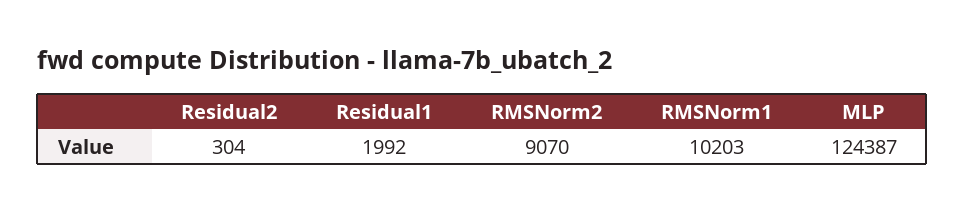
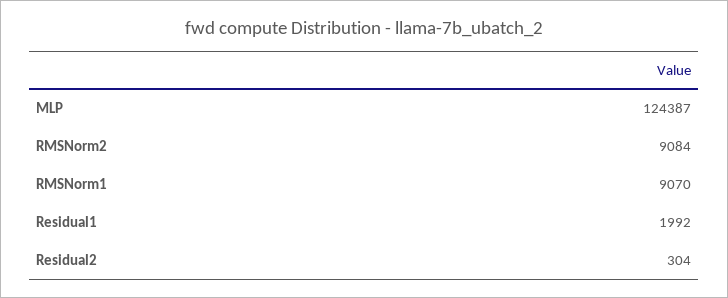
RMSNorm2: 9070 -> 9084
RMSNorm1: 10203 -> 9070

